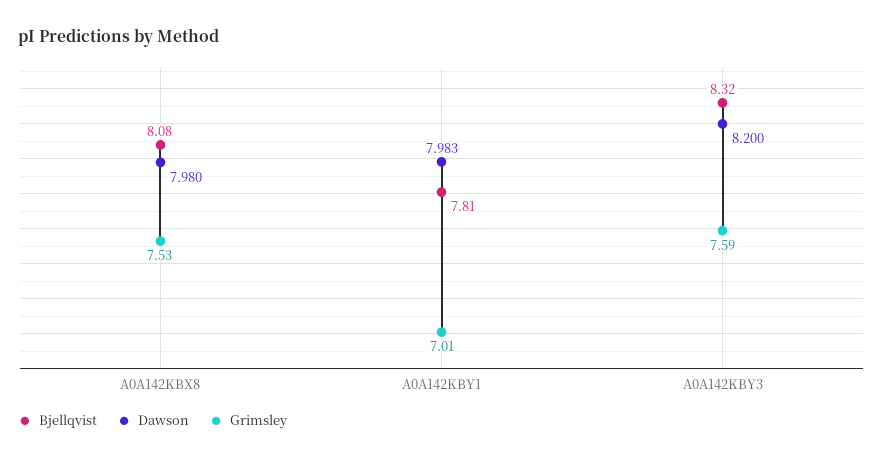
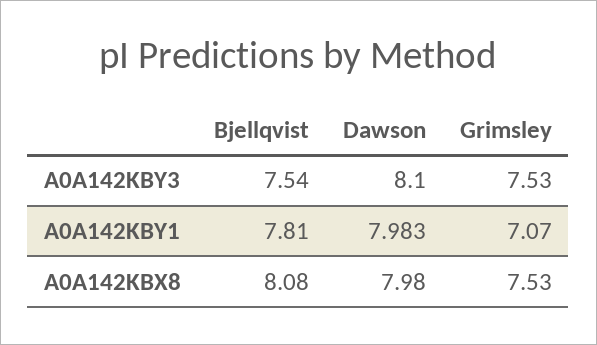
Grimsley, A0A142KBY1: 7.01 -> 7.07
Bjellqvist, A0A142KBY3: 8.32 -> 7.54
Dawson, A0A142KBY3: 8.2 -> 8.1
Grimsley, A0A142KBY3: 7.59 -> 7.53

